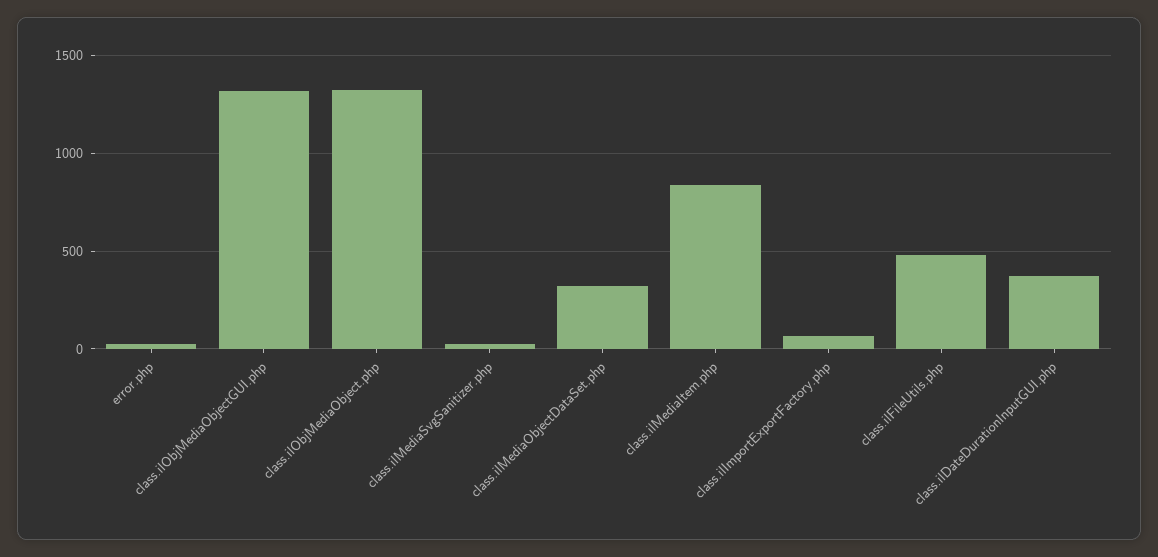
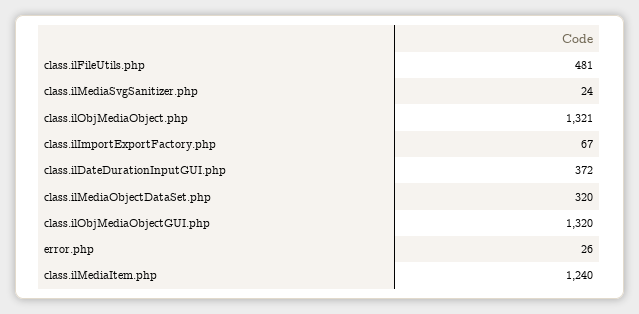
class.ilMediaItem.php: 850 -> 1240

